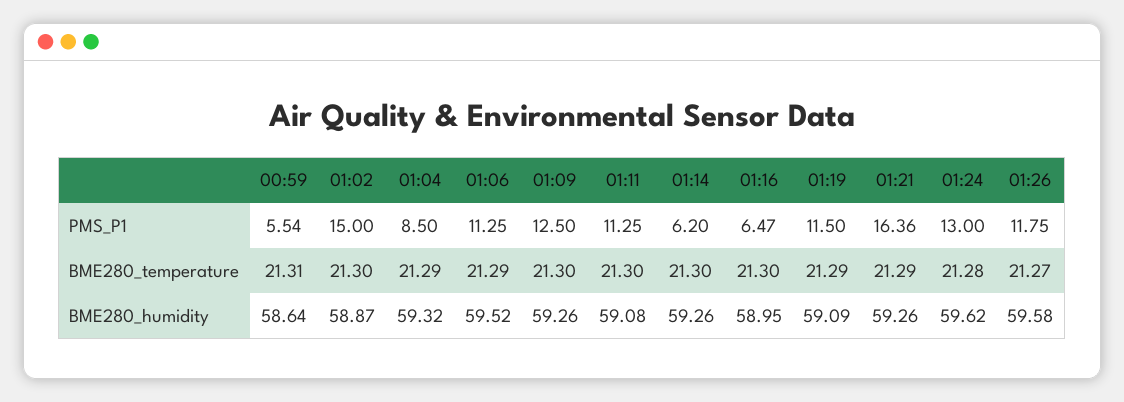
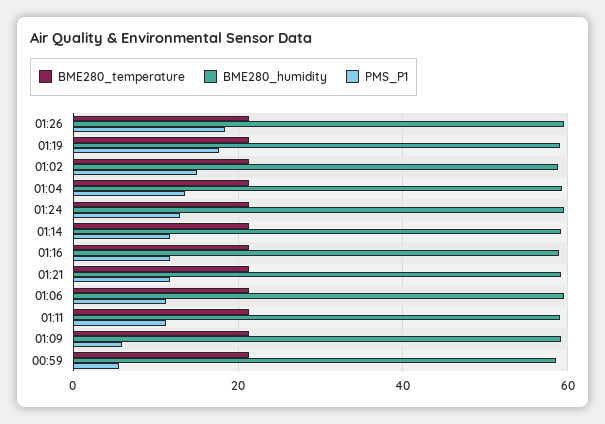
PMS_P1, 01:04: 8.5 -> 14
PMS_P1, 01:09: 12.5 -> 6
PMS_P1, 01:14: 6.2 -> 12
PMS_P1, 01:16: 6.47 -> 12
PMS_P1, 01:19: 11.5 -> 18
PMS_P1, 01:21: 16.36 -> 12
PMS_P1, 01:26: 11.75 -> 18

